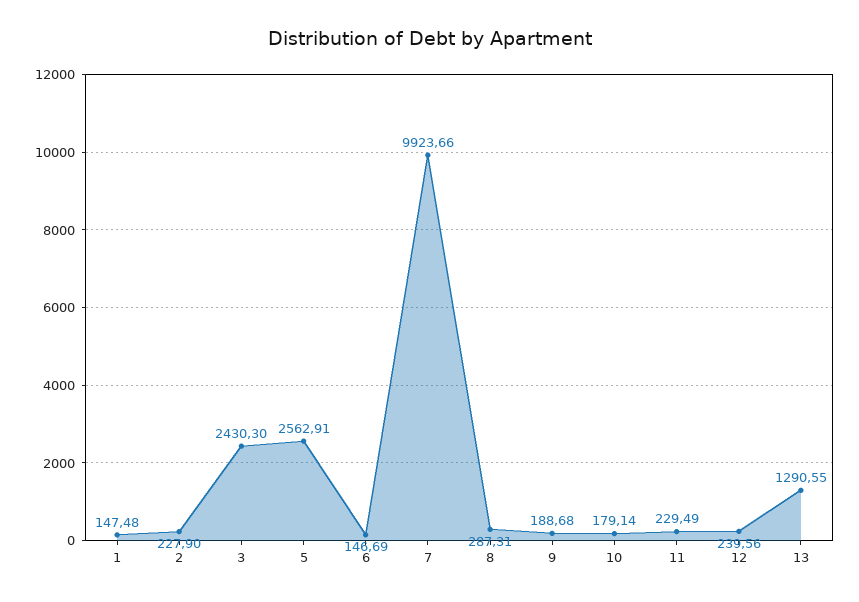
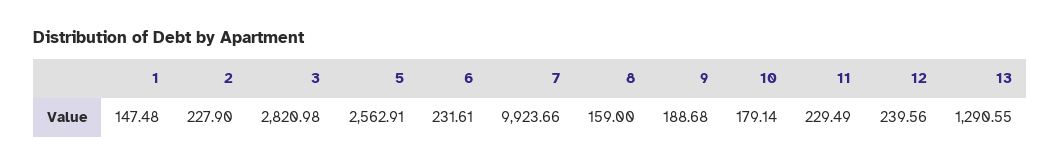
3: 2430.3 -> 2820.98
6: 146.69 -> 231.61
8: 287.31 -> 159

